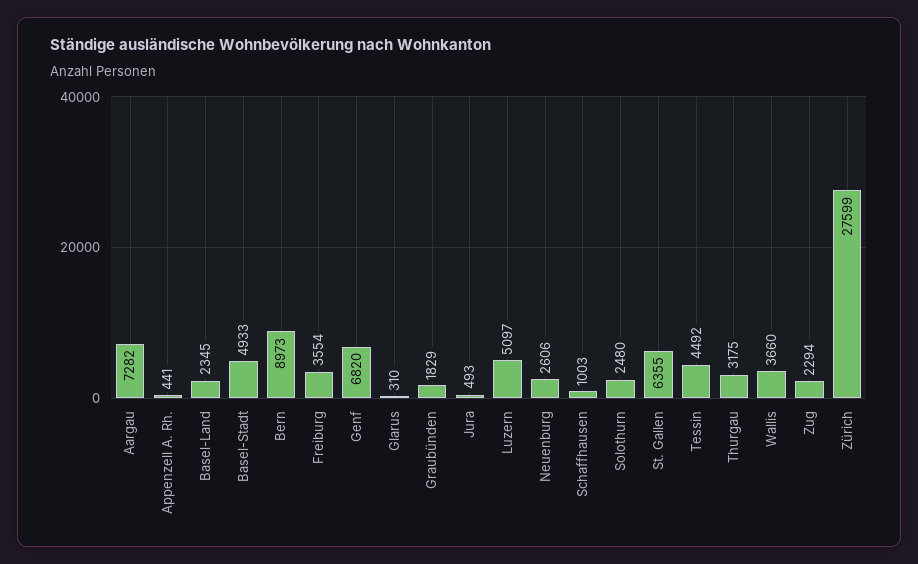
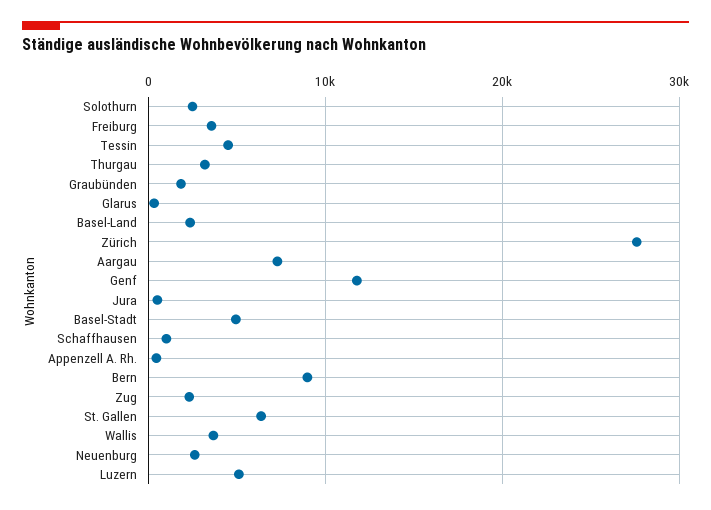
Genf: 6820 -> 12000

